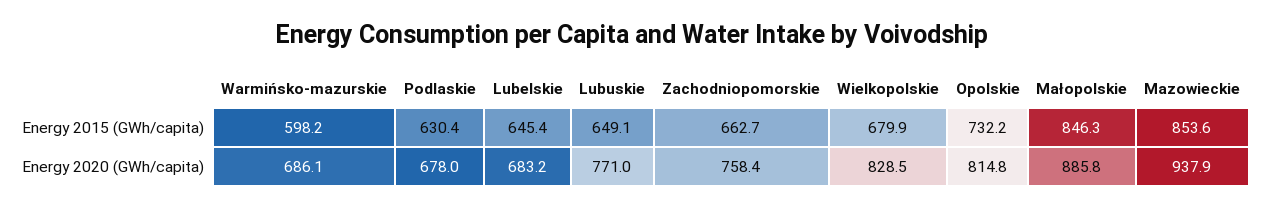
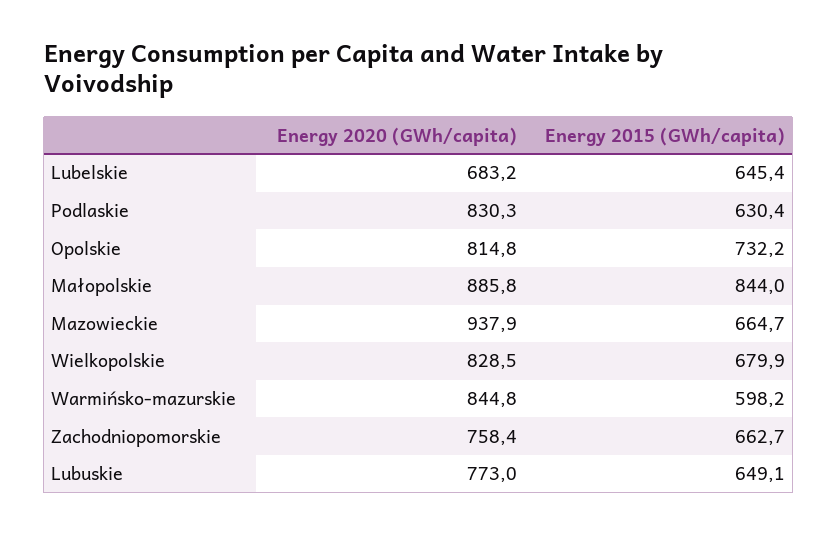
Małopolskie, Energy 2015 (GWh/capita): 846.3 -> 844
Mazowieckie, Energy 2015 (GWh/capita): 853.6 -> 664.7
Warmińsko-mazurskie, Energy 2020 (GWh/capita): 686.1 -> 844.8
Podlaskie, Energy 2020 (GWh/capita): 678 -> 830.3
Lubuskie, Energy 2020 (GWh/capita): 771 -> 773

